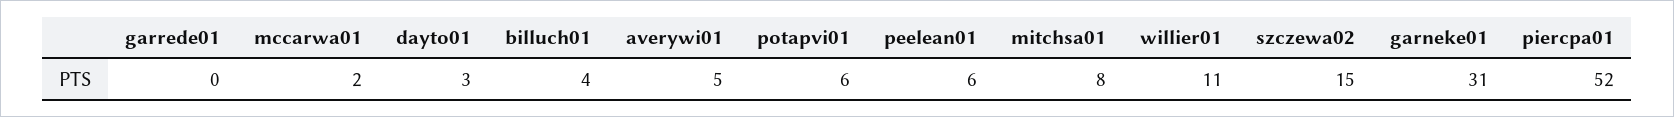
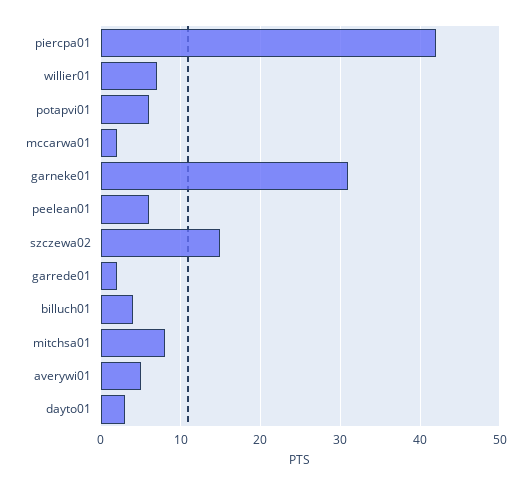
garrede01: 0 -> 2
willier01: 11 -> 7
piercpa01: 52 -> 42

